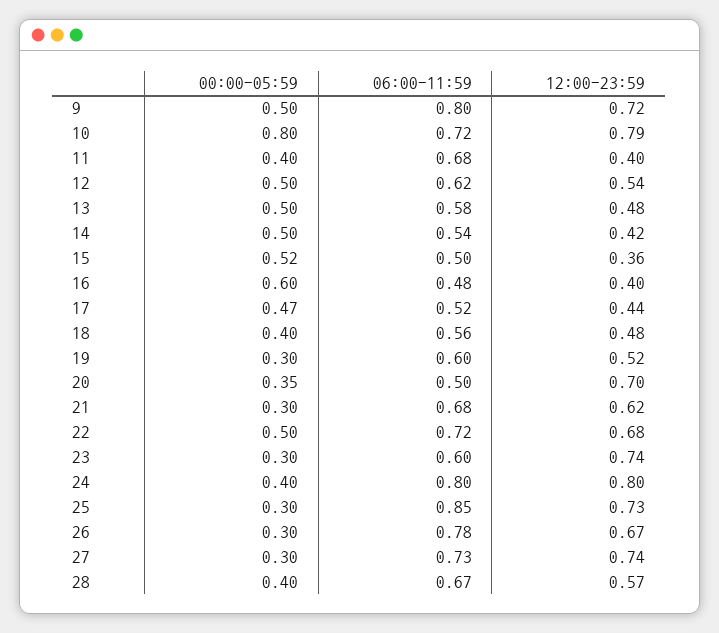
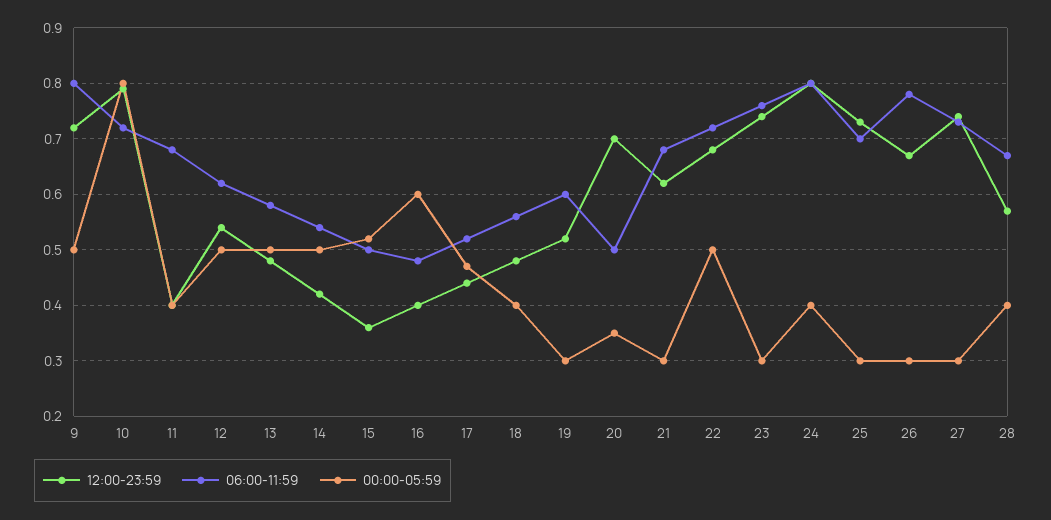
06:00-11:59, 23: 0.6 -> 0.75
06:00-11:59, 25: 0.85 -> 0.7

